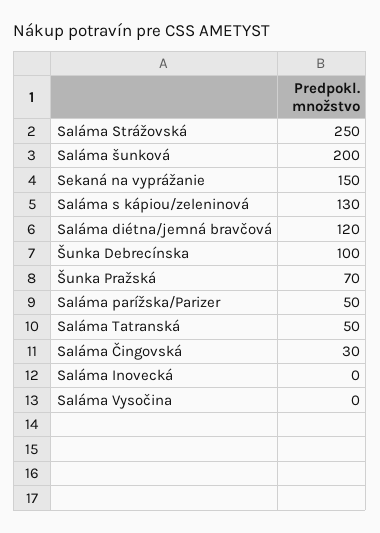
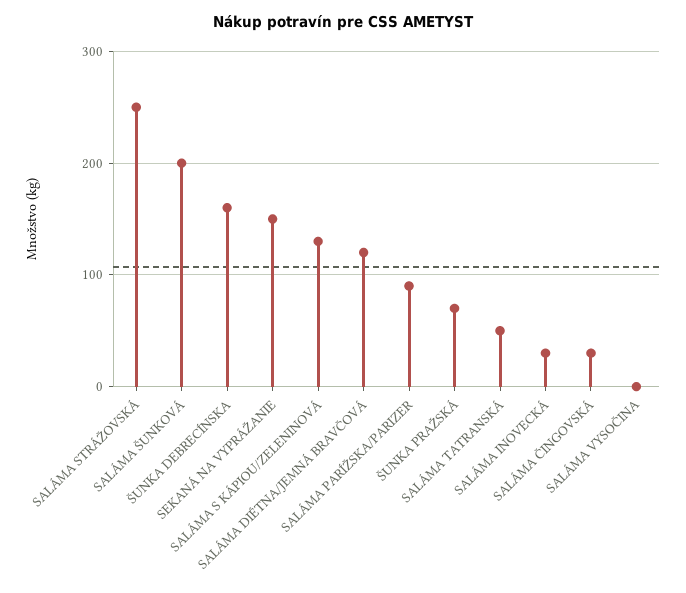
Šunka Debrecínska: 100 -> 160
Saláma parížska/Parizer: 50 -> 90
Saláma Inovecká: 0 -> 30

